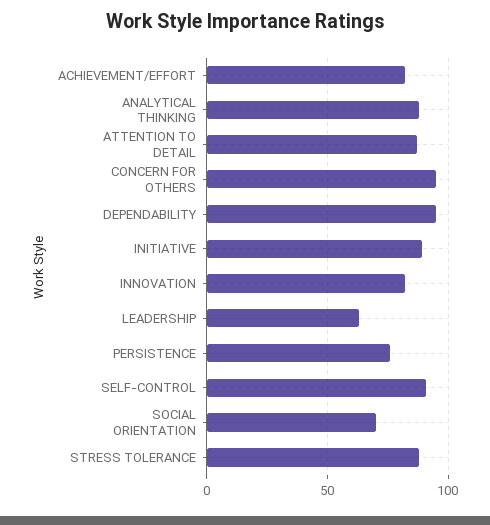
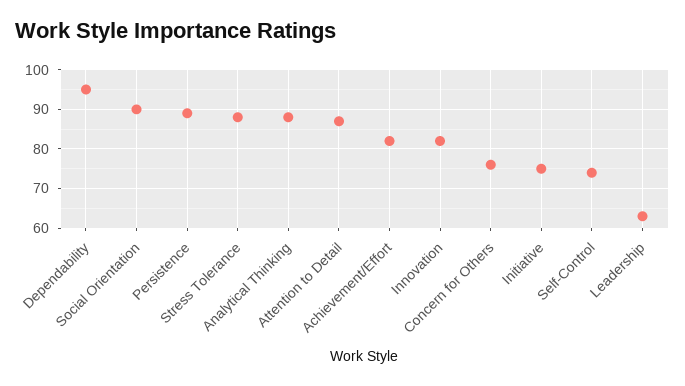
CONCERN FOR OTHERS: 95 -> 75
INITIATIVE: 90 -> 75
PERSISTENCE: 75 -> 90
SELF-CONTROL: 90 -> 75
SOCIAL ORIENTATION: 70 -> 90

